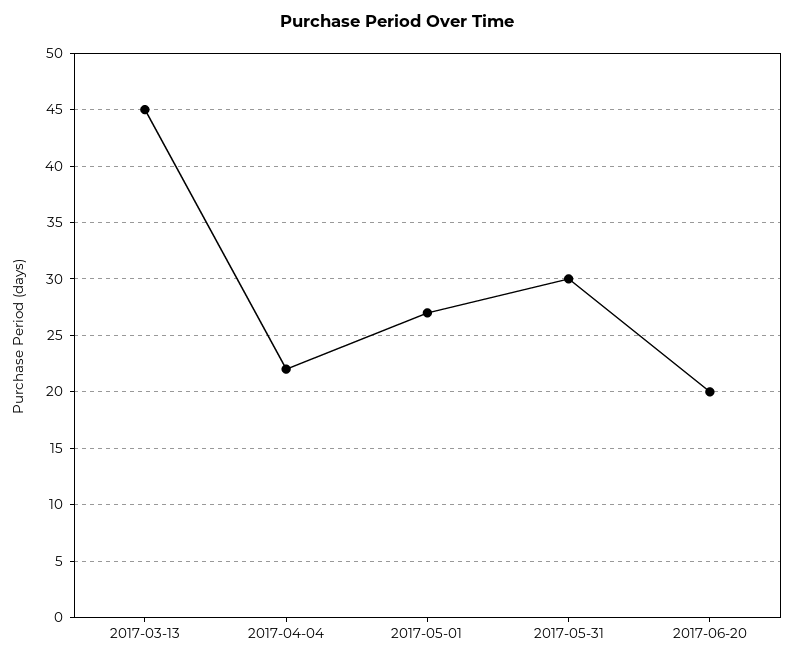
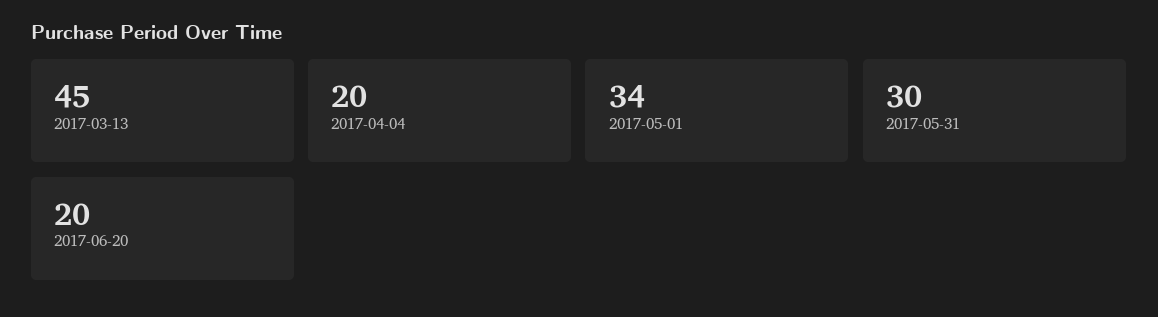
2017-04-04: 22 -> 20
2017-05-01: 27 -> 34

